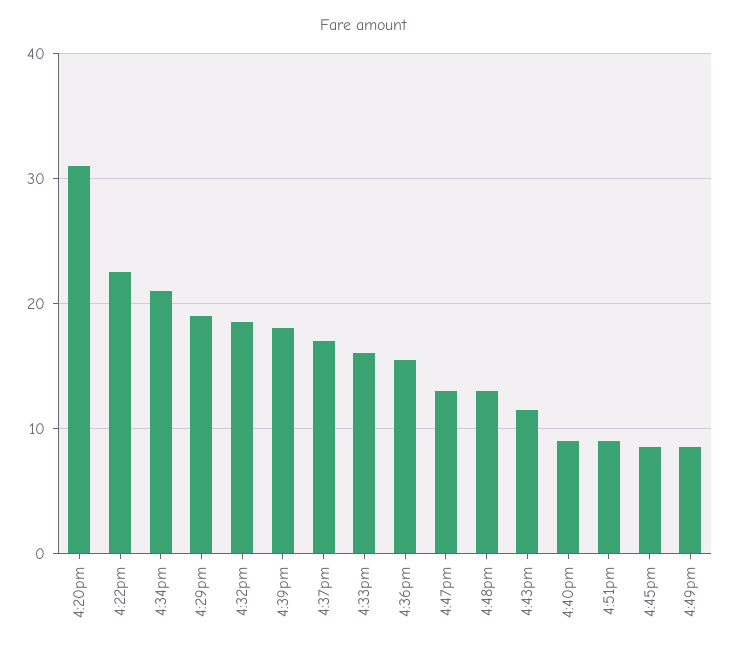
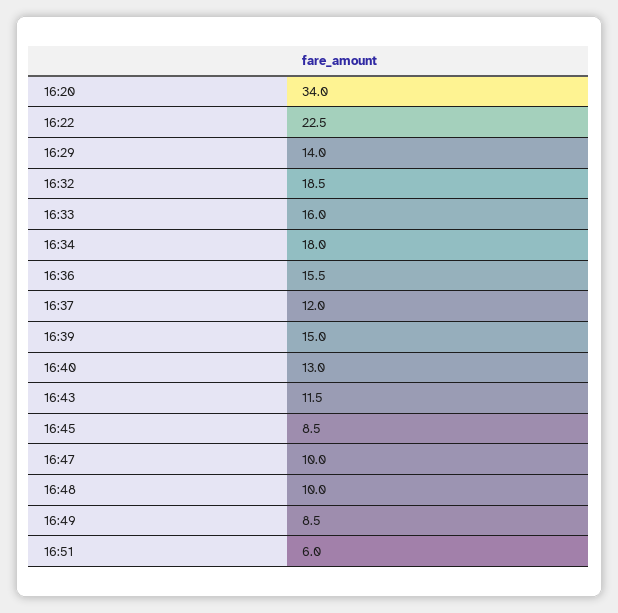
4:20pm: 31 -> 34
4:34pm: 21 -> 18
4:29pm: 19 -> 14
4:39pm: 18 -> 15
4:37pm: 17 -> 12
4:47pm: 13 -> 10
4:48pm: 13 -> 10
4:40pm: 9 -> 13
4:51pm: 9 -> 6

